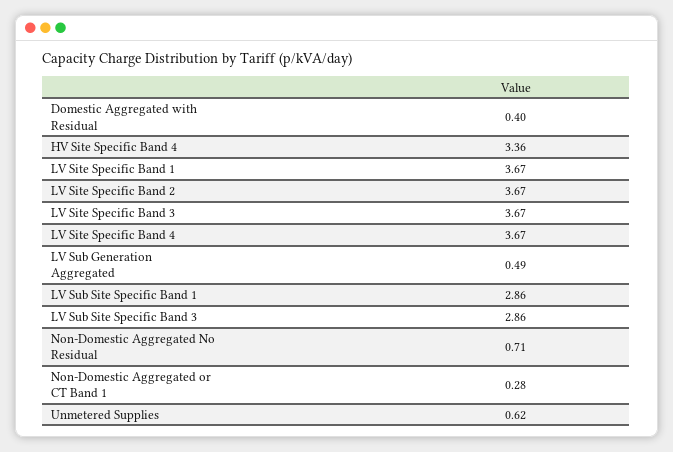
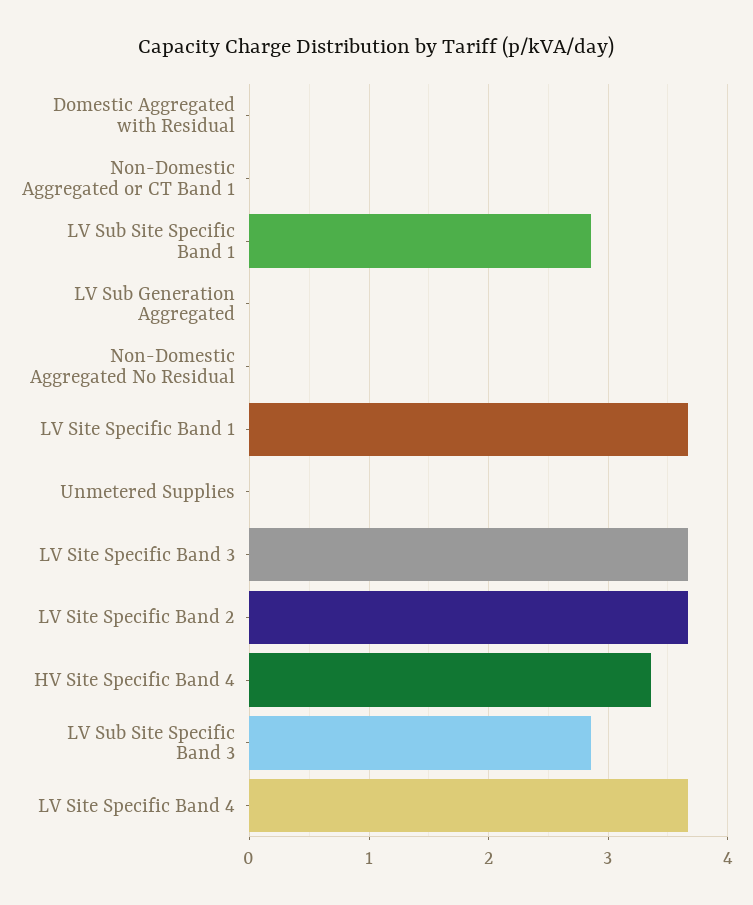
Domestic Aggregated with Residual: 0.4 -> 0
LV Sub Generation Aggregated: 0.49 -> 0
Non-Domestic Aggregated No Residual: 0.71 -> 0
Non-Domestic Aggregated or CT Band 1: 0.28 -> 0
Unmetered Supplies: 0.62 -> 0

